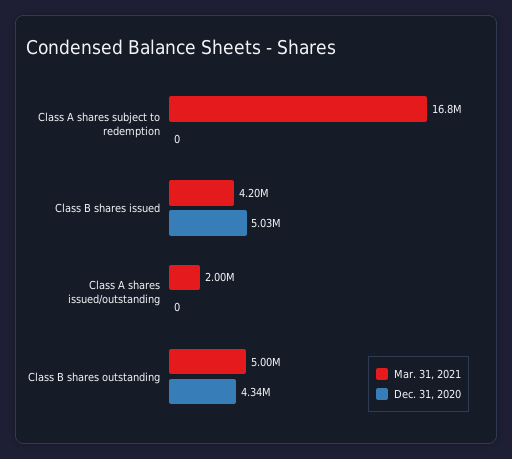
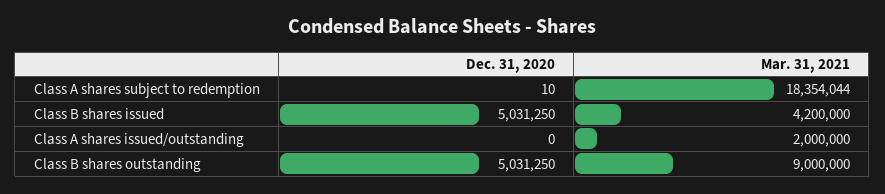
Mar. 31, 2021, Class A shares subject to redemption: 16800000 -> 18354044
Dec. 31, 2020, Class A shares subject to redemption: 0 -> 10
Mar. 31, 2021, Class B shares outstanding: 5000000 -> 9000000
Dec. 31, 2020, Class B shares outstanding: 4340000 -> 5031250

